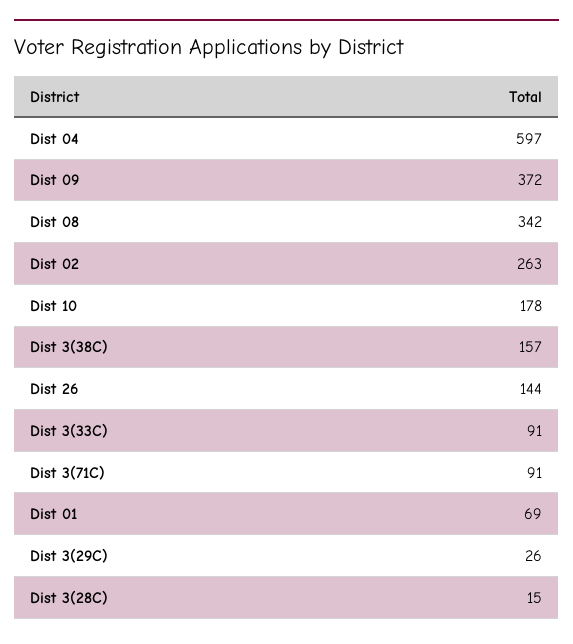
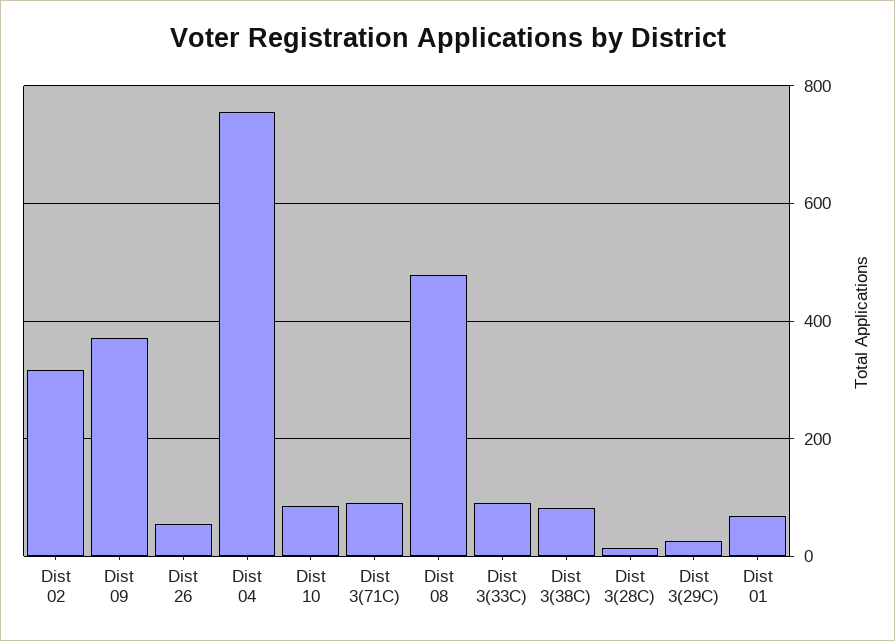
Dist 04: 597 -> 760
Dist 08: 342 -> 480
Dist 02: 263 -> 320
Dist 10: 178 -> 80
Dist 3(38C): 157 -> 80
Dist 26: 144 -> 60

